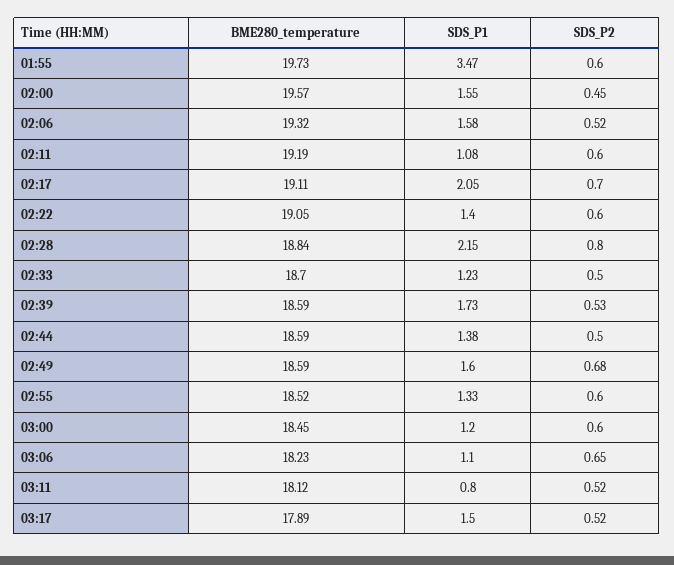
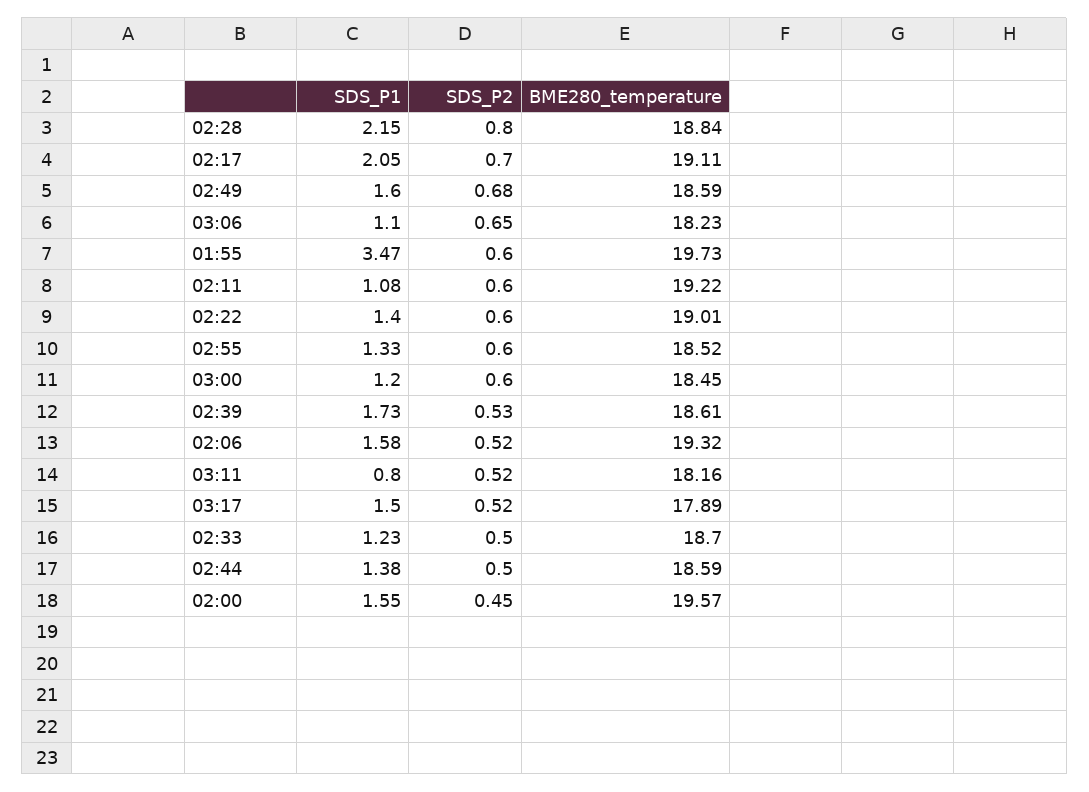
BME280_temperature, 02:11: 19.19 -> 19.22
BME280_temperature, 02:22: 19.05 -> 19.01
BME280_temperature, 02:39: 18.59 -> 18.61
BME280_temperature, 03:11: 18.12 -> 18.16

